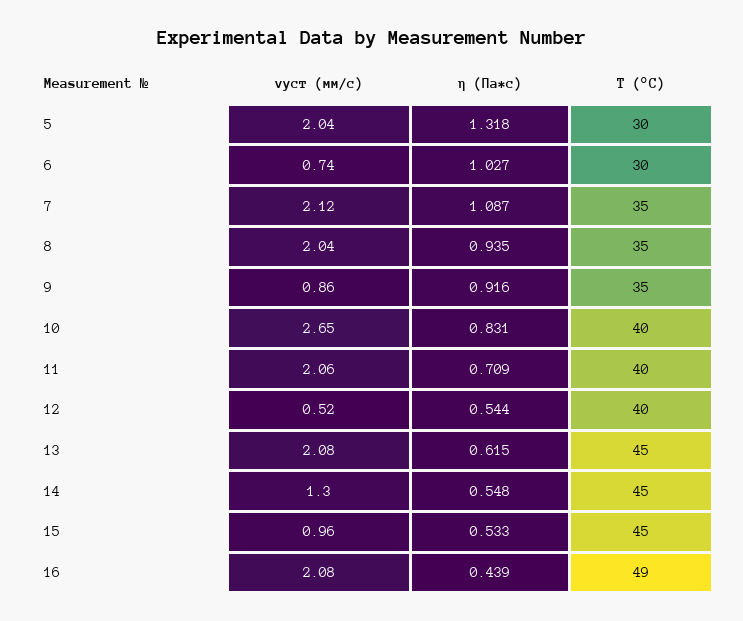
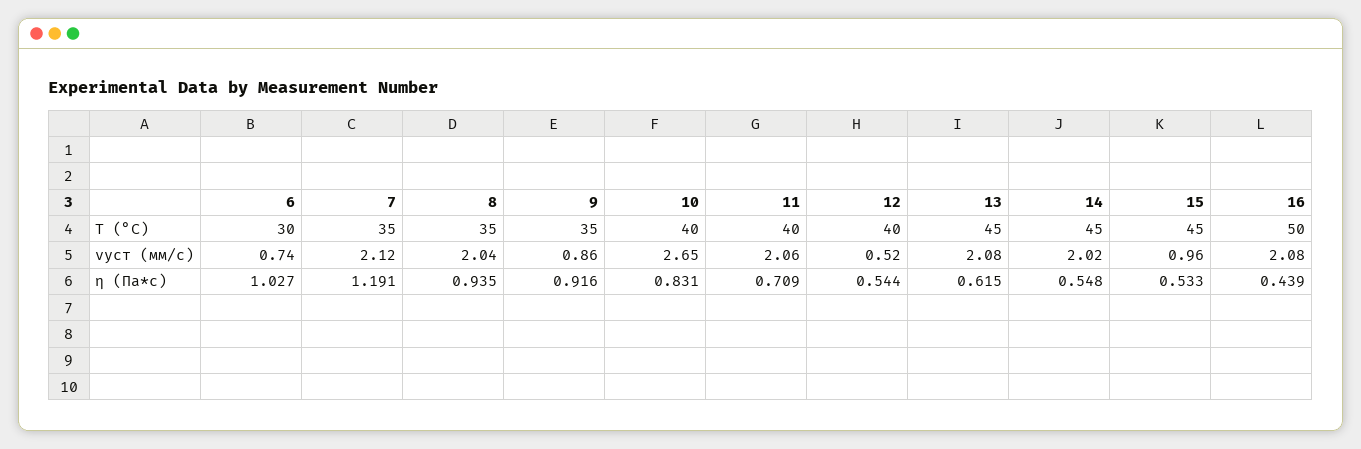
vуст (мм/с), 5: 2.04 -> none
η (Па*с), 5: 1.318 -> none
T (°C), 5: 30 -> none
η (Па*с), 7: 1.087 -> 1.191
vуст (мм/с), 14: 1.3 -> 2.02
T (°C), 16: 49 -> 50

